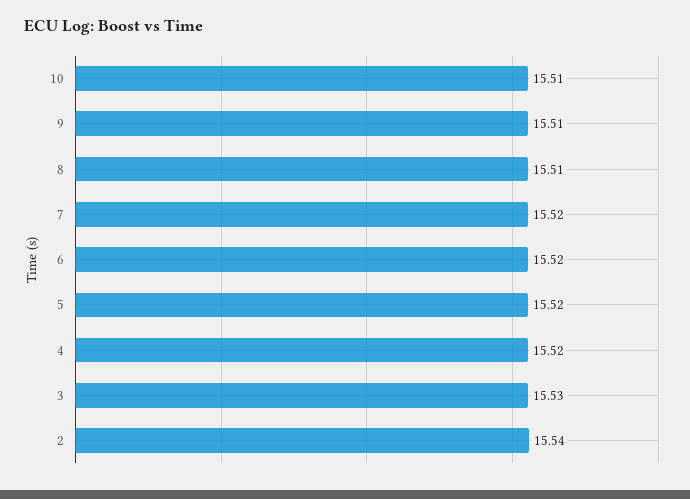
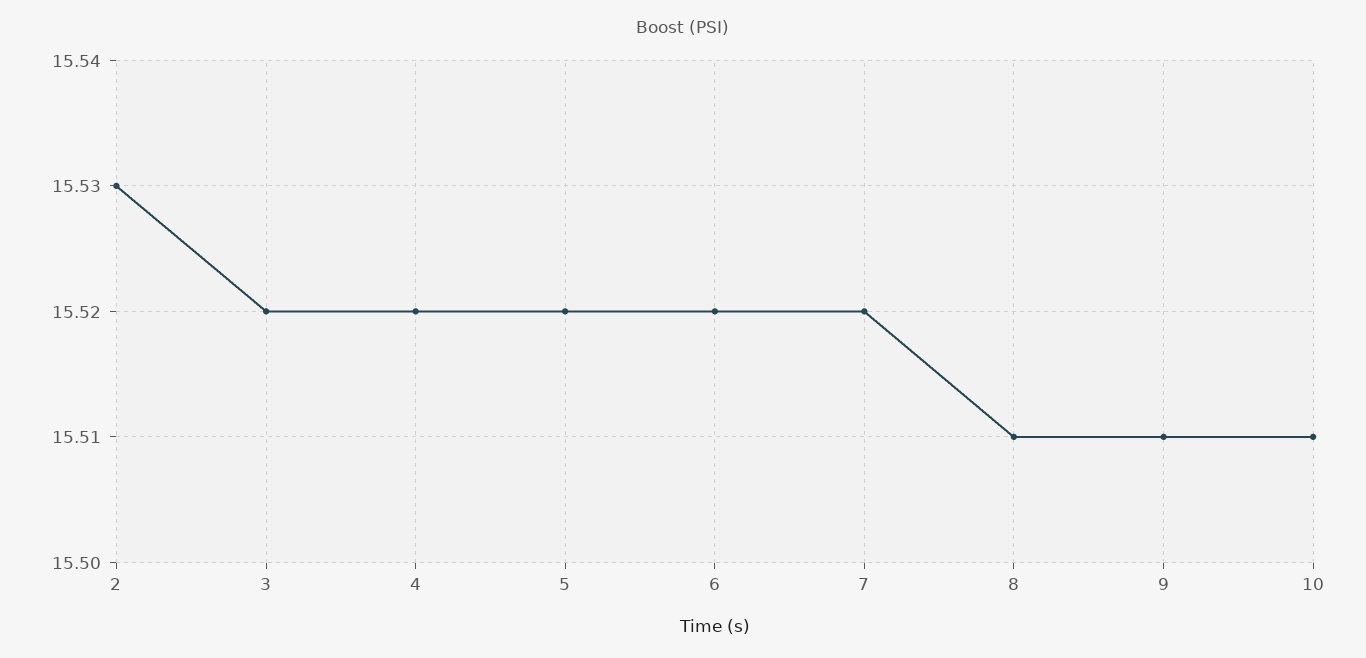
3: 15.53 -> 15.52
2: 15.54 -> 15.53

